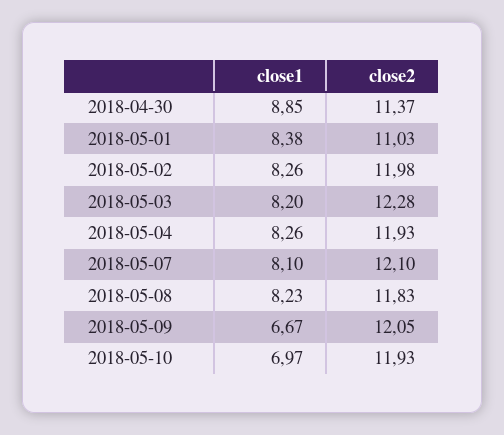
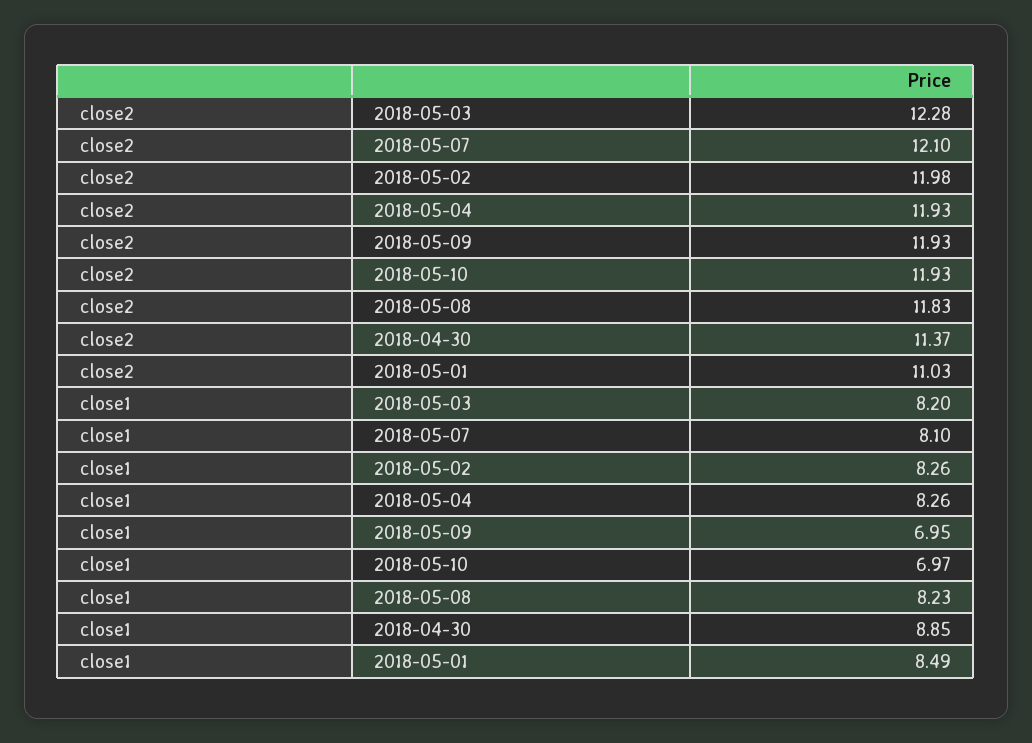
close1, 2018-05-01: 8.38 -> 8.49
close1, 2018-05-09: 6.67 -> 6.95
close2, 2018-05-09: 12.05 -> 11.93

